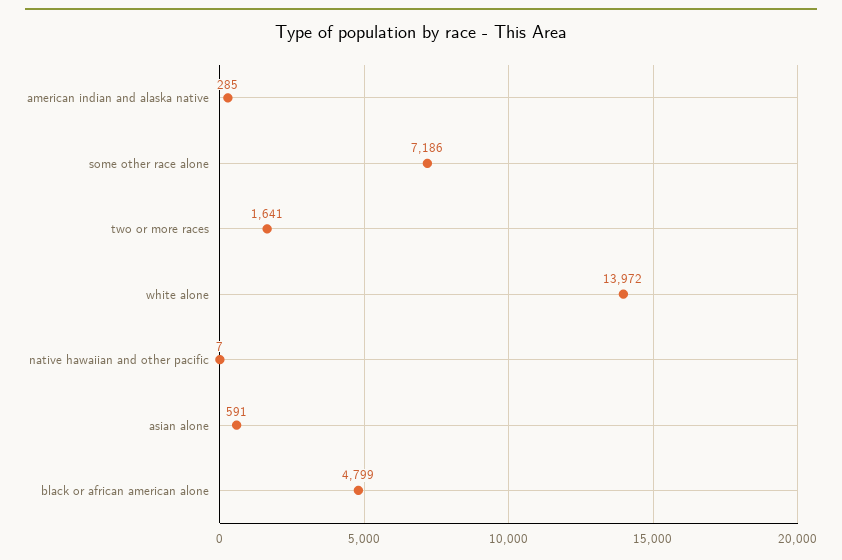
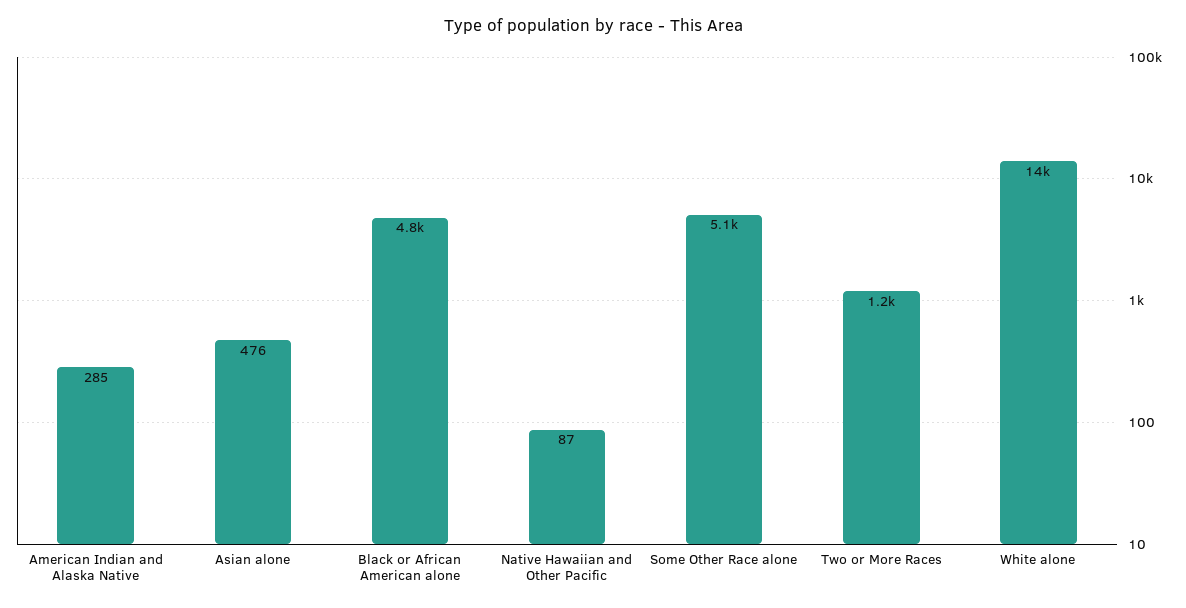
some other race alone: 7186 -> 5100
two or more races: 1641 -> 1200
native hawaiian and other pacific: 7 -> 87
asian alone: 591 -> 476

